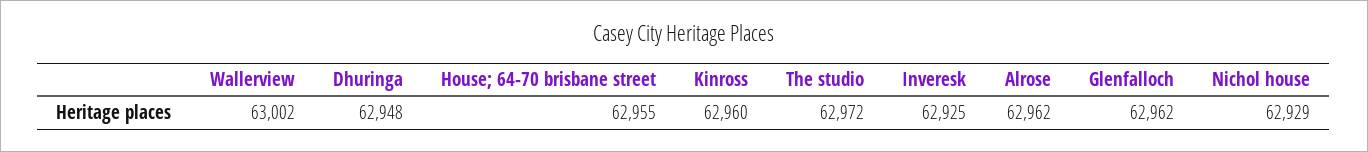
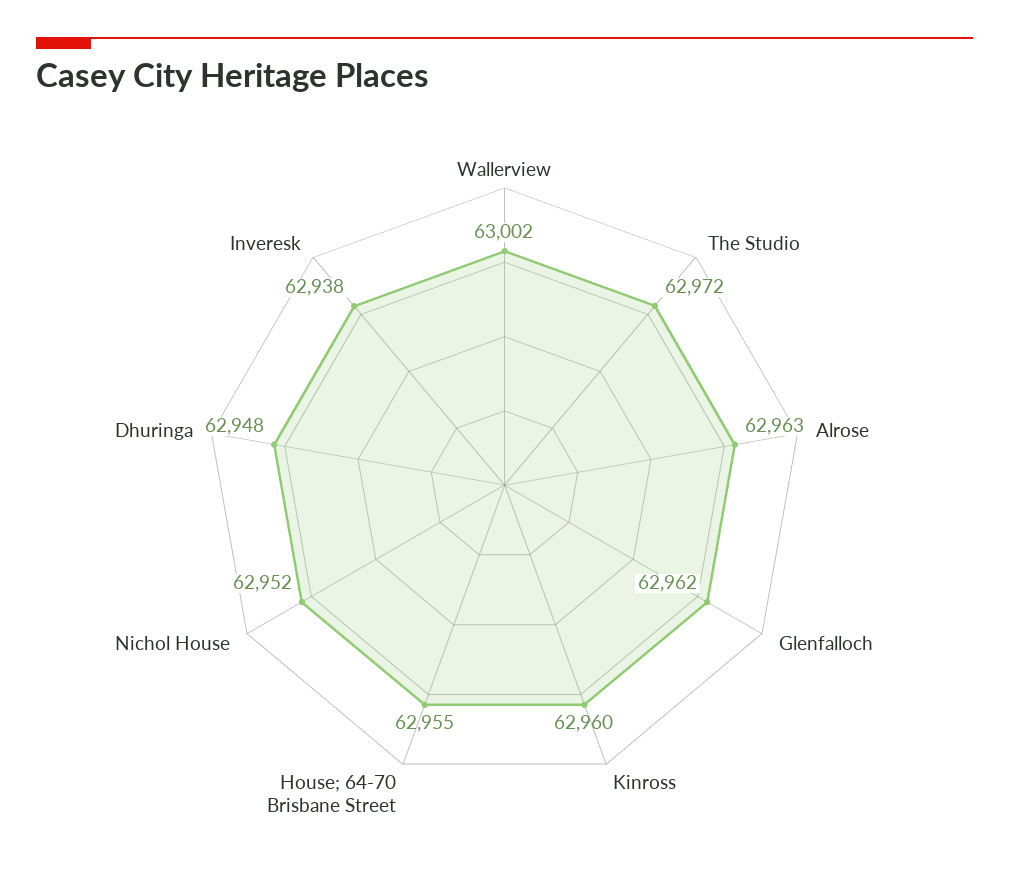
Inveresk: 62925 -> 62938
Alrose: 62962 -> 62963
Nichol house: 62929 -> 62952

